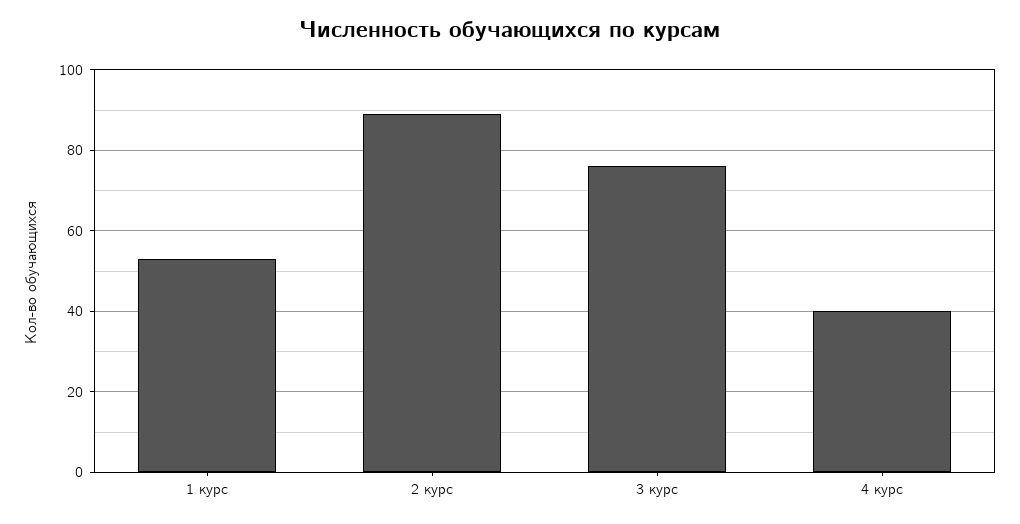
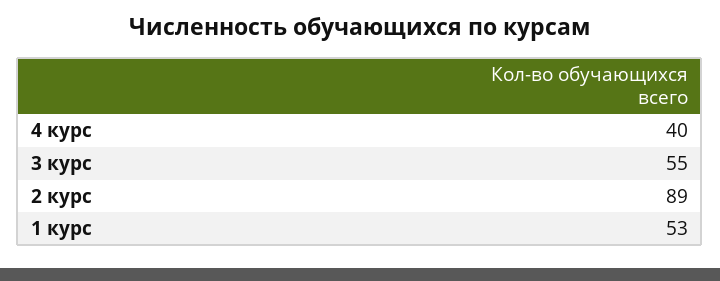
3 курс: 75 -> 55

